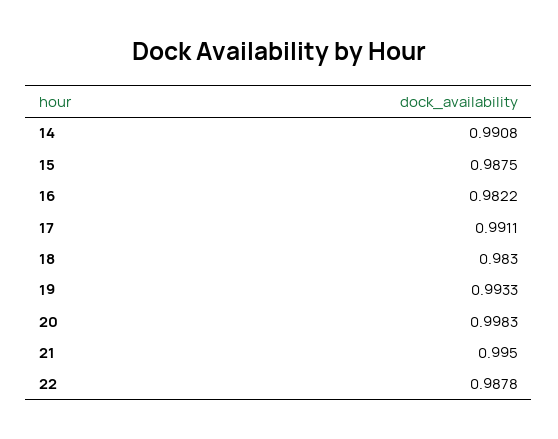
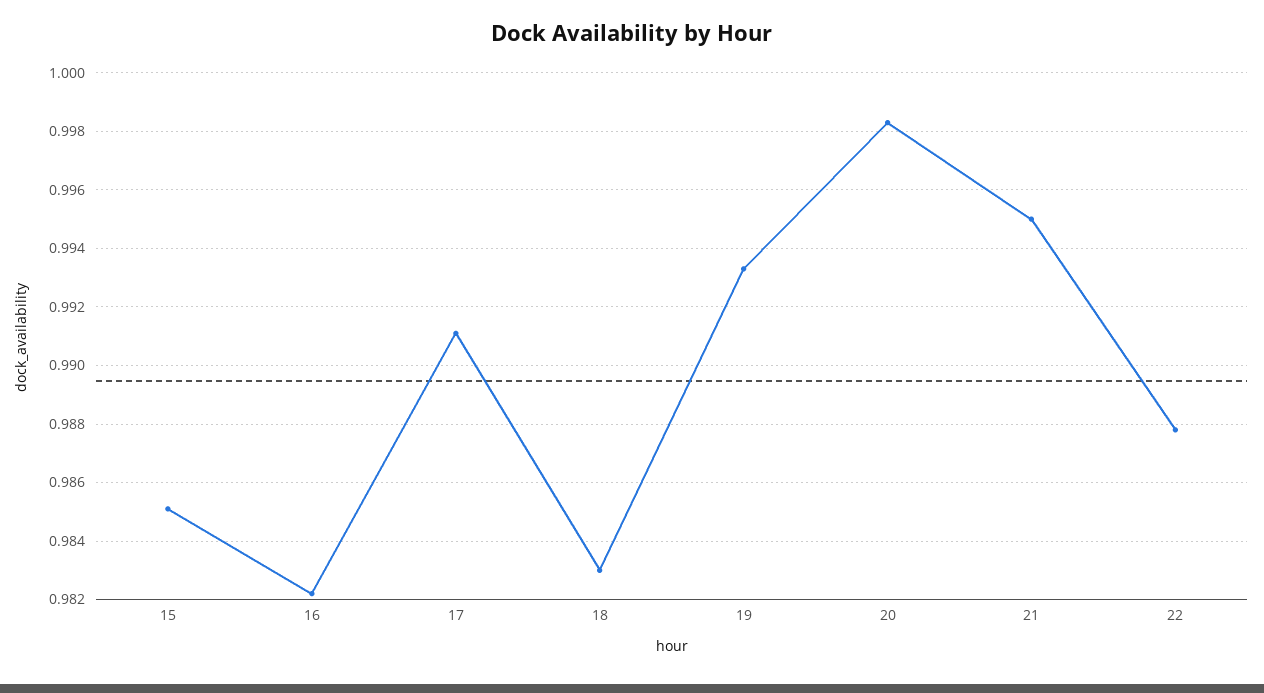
14: 0.9908 -> none
15: 0.9875 -> 0.985

